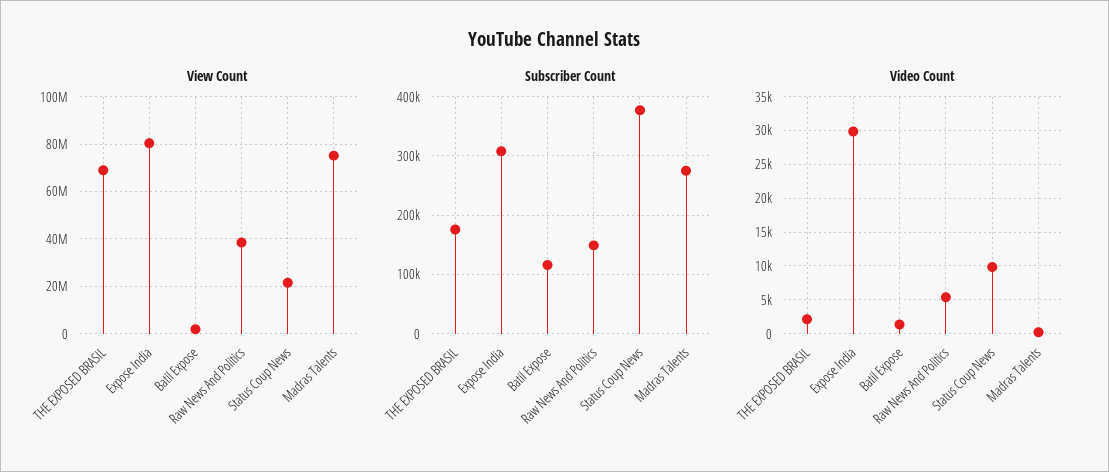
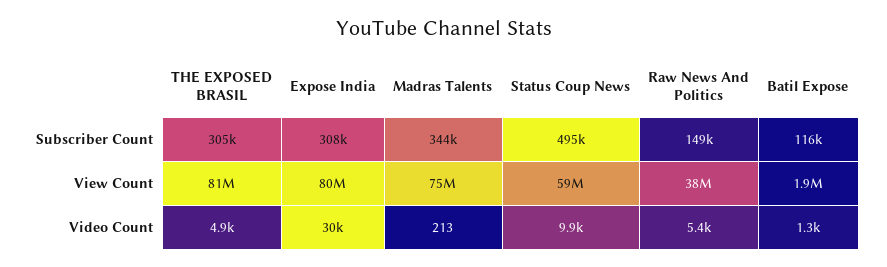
View Count, THE EXPOSED BRASIL: 70000000 -> 81000000
View Count, Status Coup News: 20000000 -> 59000000
Subscriber Count, THE EXPOSED BRASIL: 180000 -> 305000
Subscriber Count, Status Coup News: 380000 -> 495000
Subscriber Count, Madras Talents: 280000 -> 344000
Video Count, THE EXPOSED BRASIL: 2000 -> 4900

